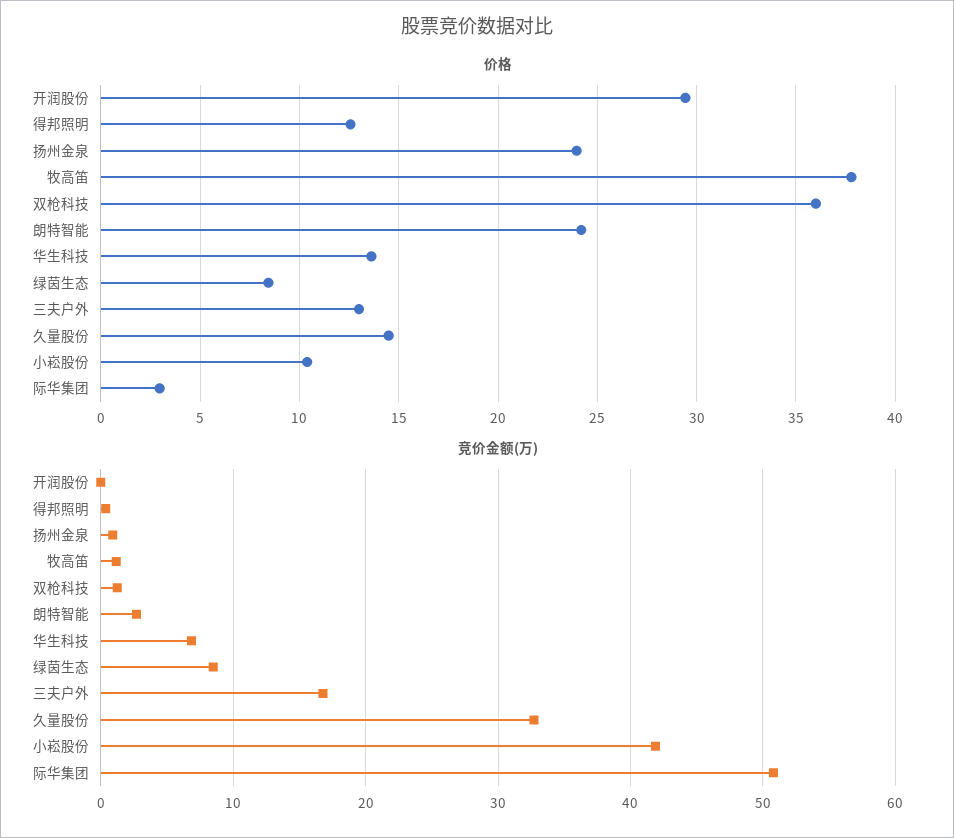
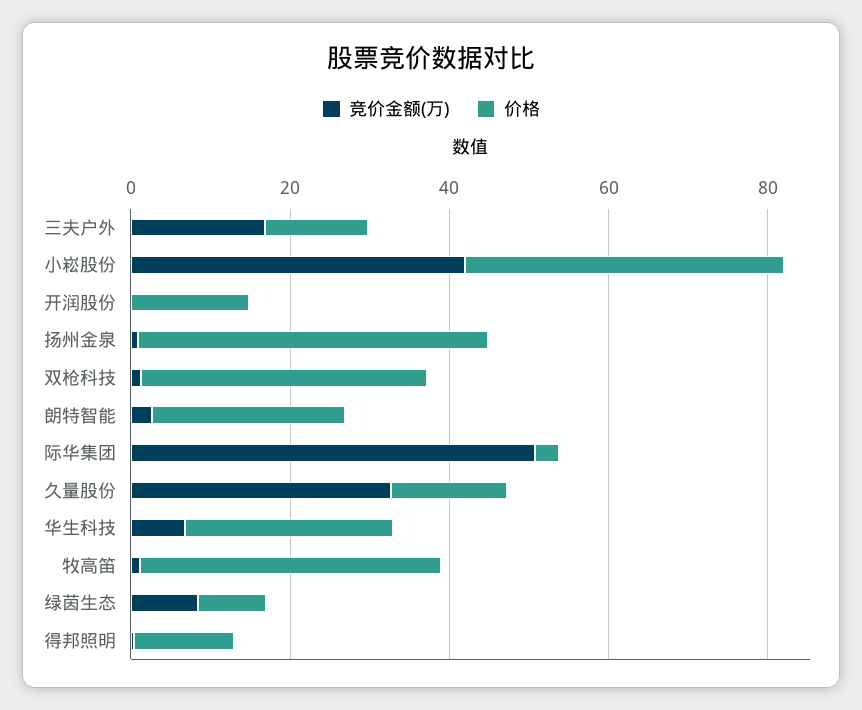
价格, 开润股份: 29.5 -> 15
价格, 扬州金泉: 24 -> 45
价格, 华生科技: 13.5 -> 25
价格, 小崧股份: 10.5 -> 40

